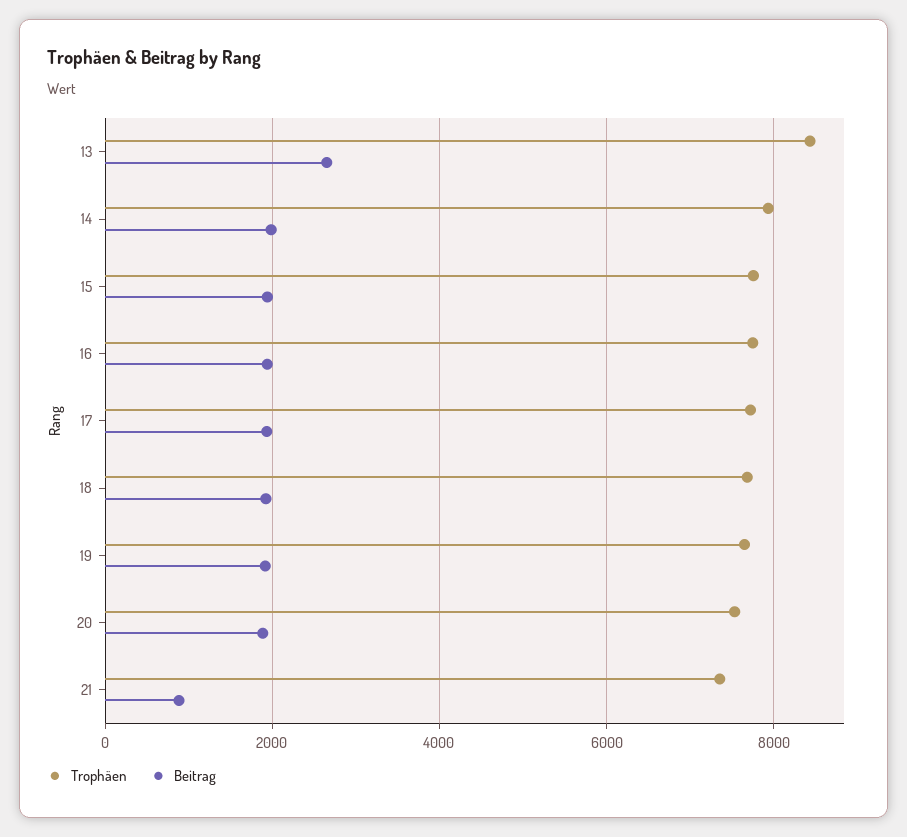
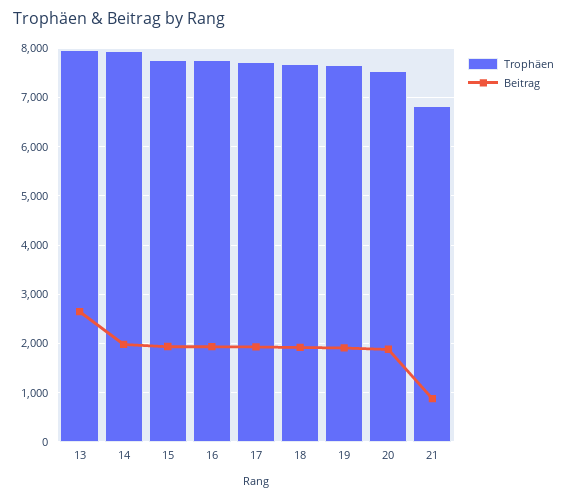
Trophäen, 13: 8400 -> 8000
Trophäen, 21: 7400 -> 6800

